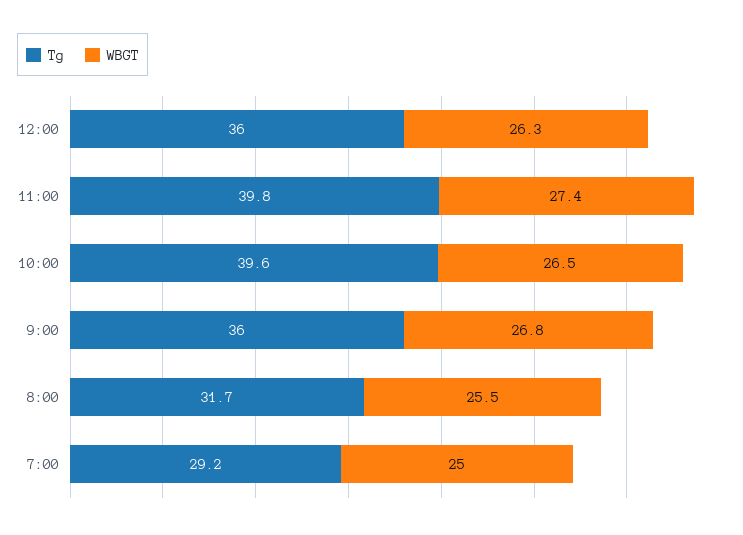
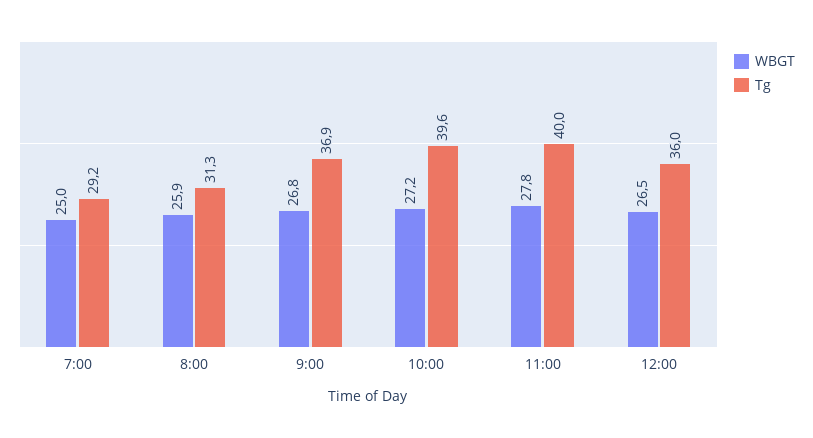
WBGT, 12:00: 26.3 -> 26.5
Tg, 11:00: 39.8 -> 40
WBGT, 11:00: 27.4 -> 27.8
WBGT, 10:00: 26.5 -> 27.2
Tg, 9:00: 36 -> 36.9
Tg, 8:00: 31.7 -> 31.3
WBGT, 8:00: 25.5 -> 25.9

